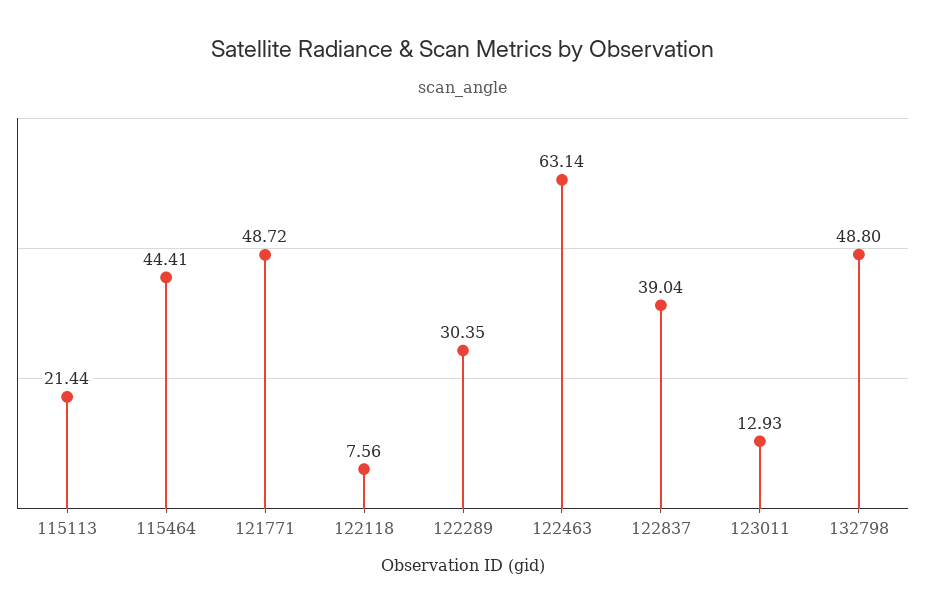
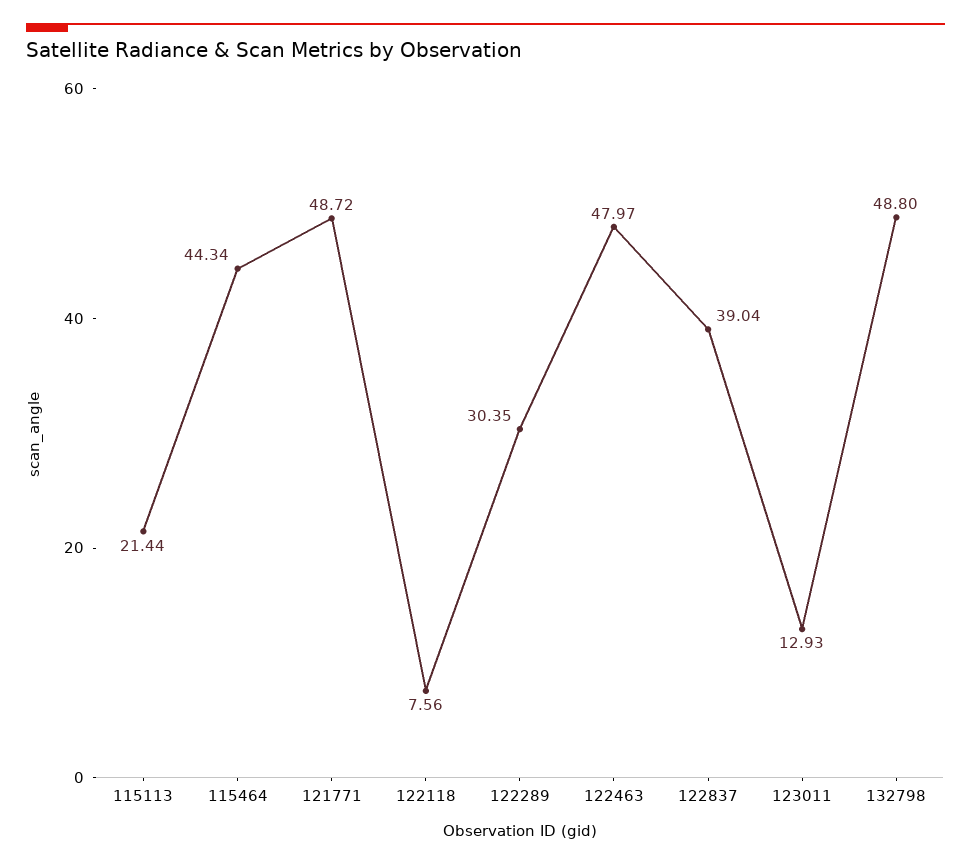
115464: 44.41 -> 44.34
122463: 63.14 -> 47.97

